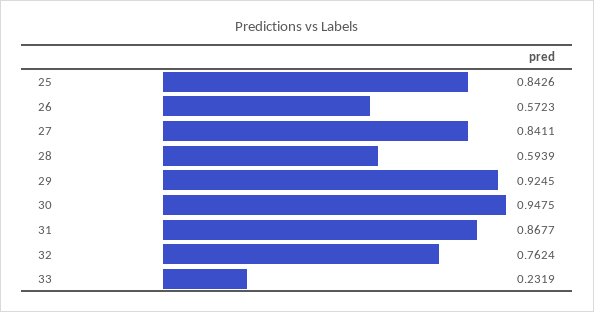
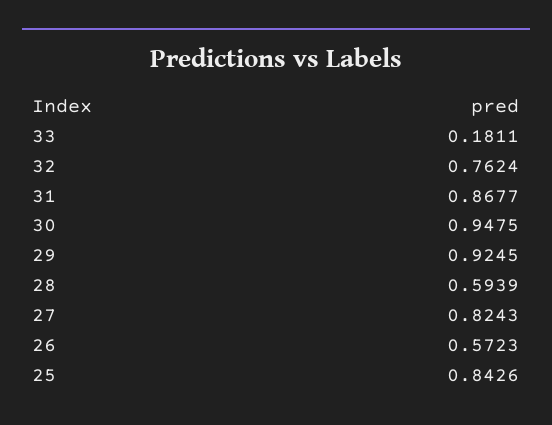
27: 0.8411 -> 0.8243
33: 0.2319 -> 0.1811

